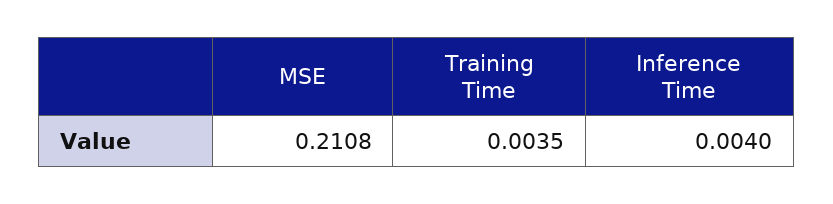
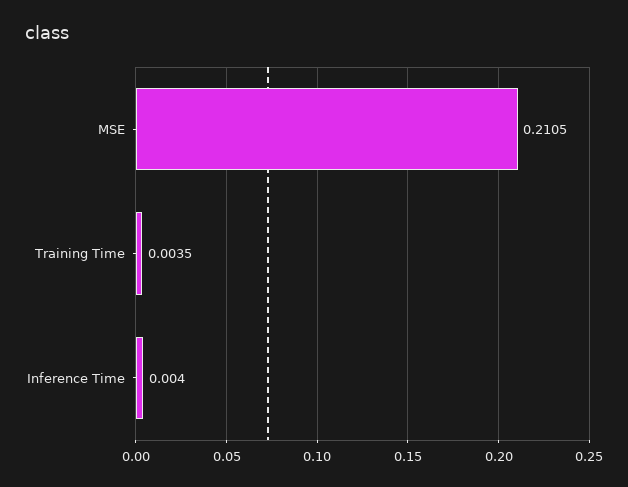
MSE: 0.2108 -> 0.2105

